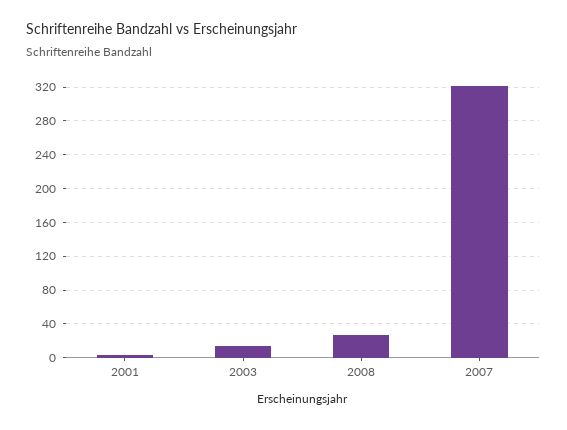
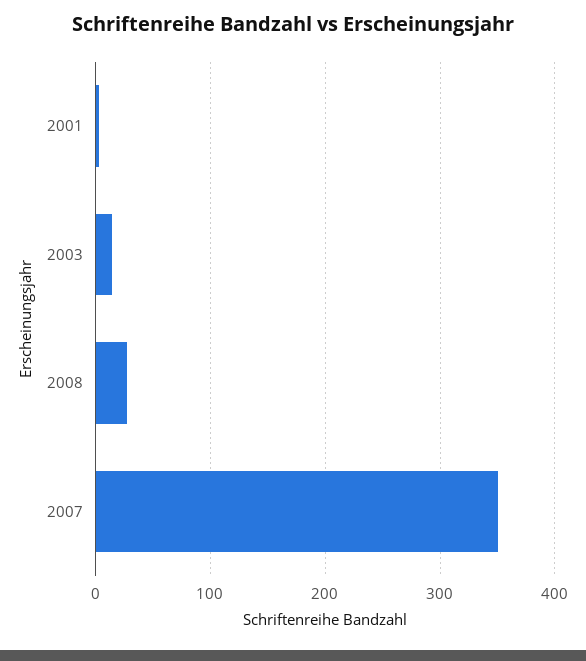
2007: 320 -> 350

